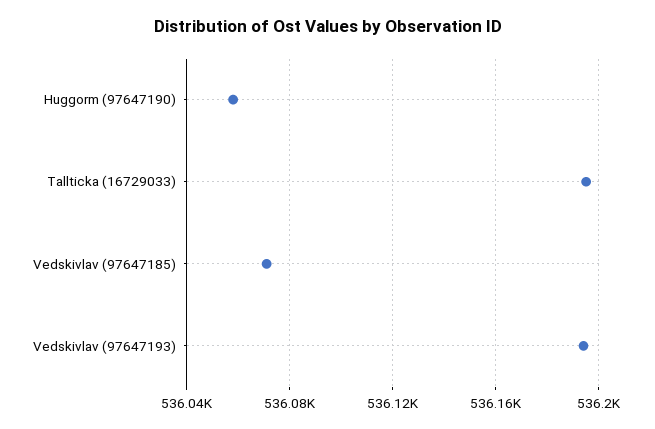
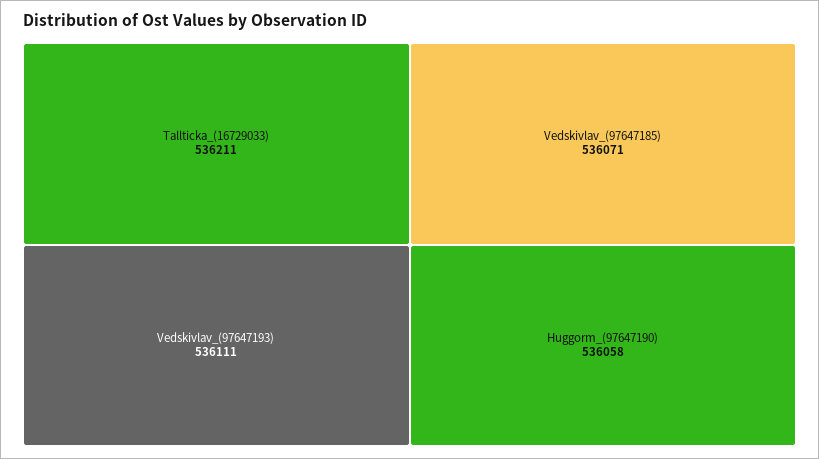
Tallticka (16729033): 536195 -> 536211
Vedskivlav (97647193): 536195 -> 536111

